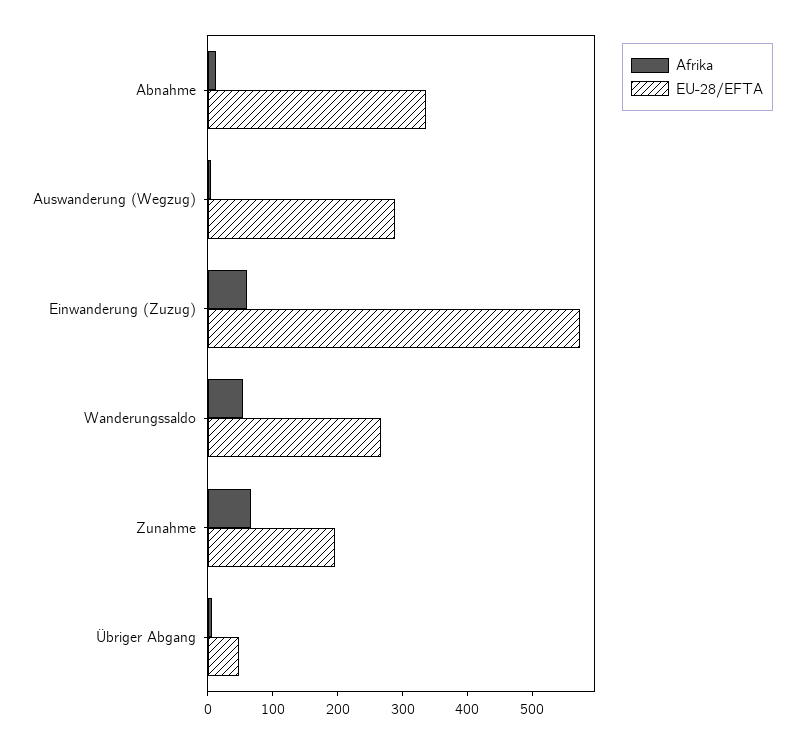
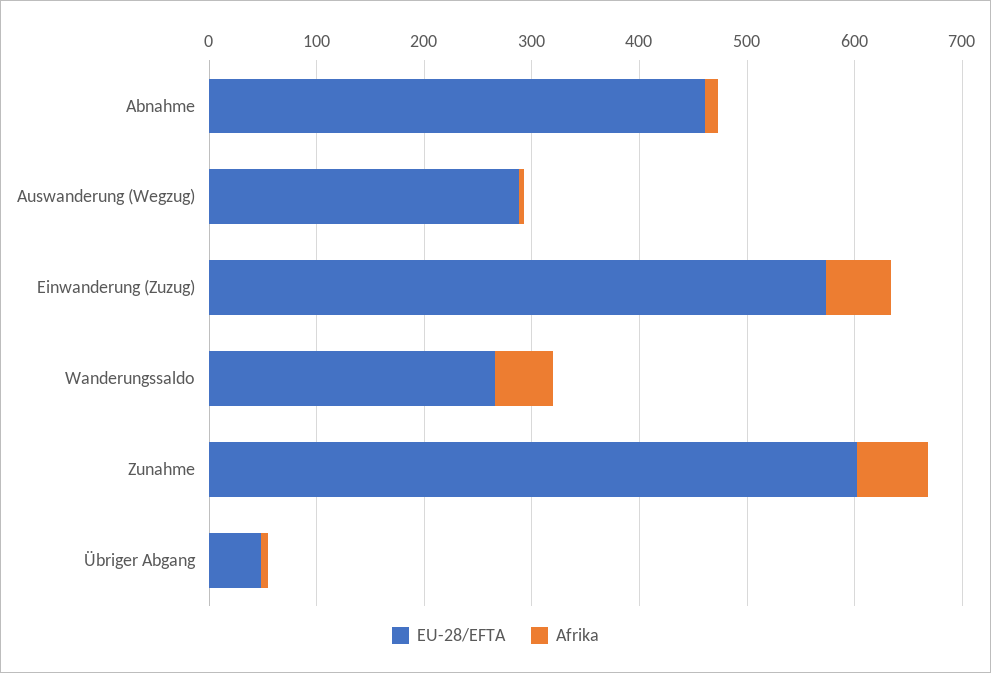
EU-28/EFTA, Abnahme: 340 -> 460
EU-28/EFTA, Zunahme: 200 -> 600

